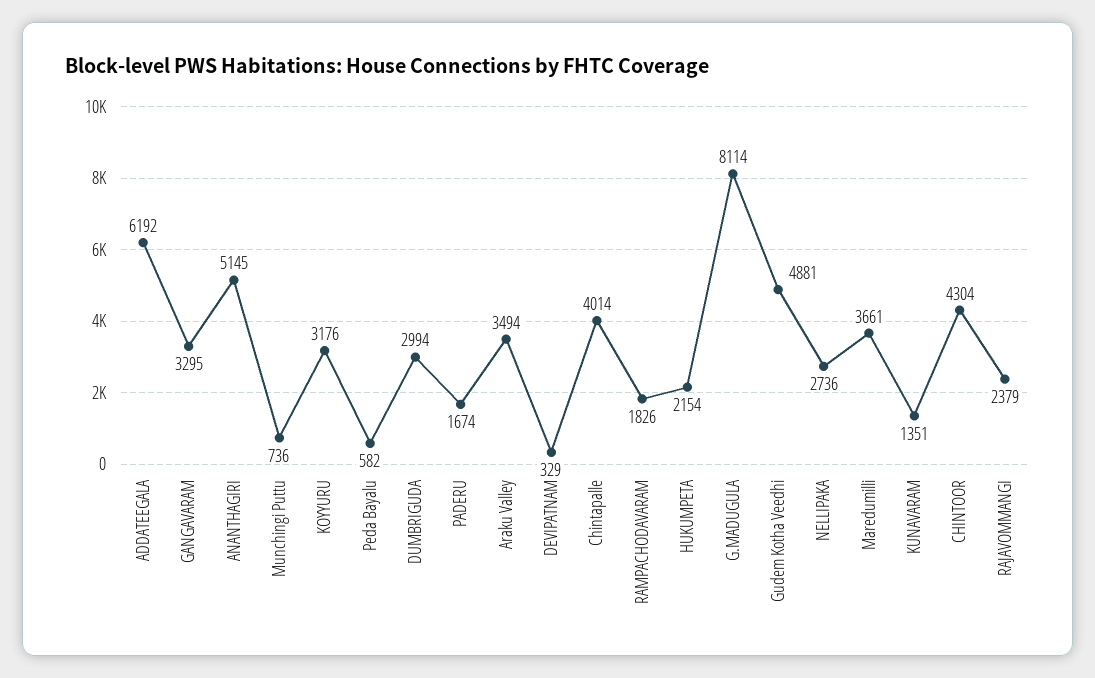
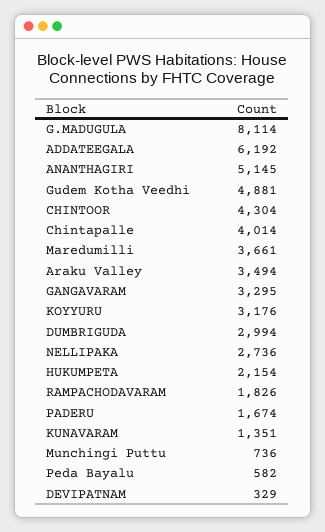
RAJAVOMMANGI: 2379 -> none

